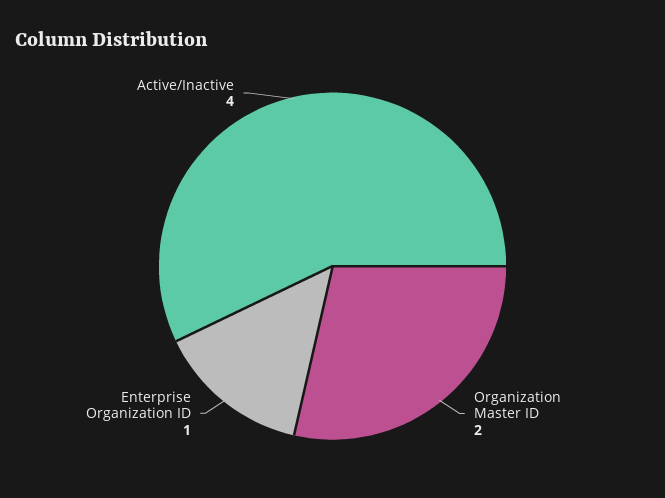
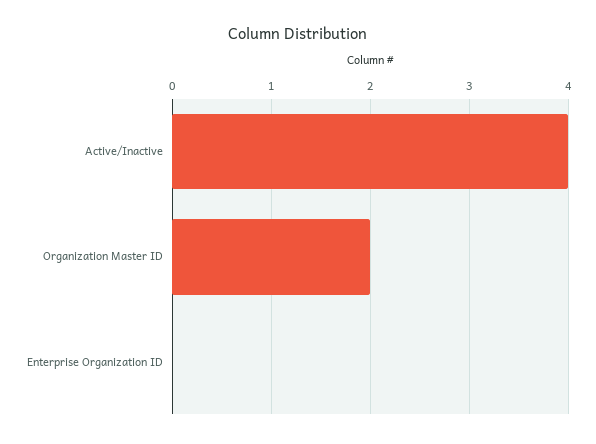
Enterprise Organization ID: 1 -> 0

